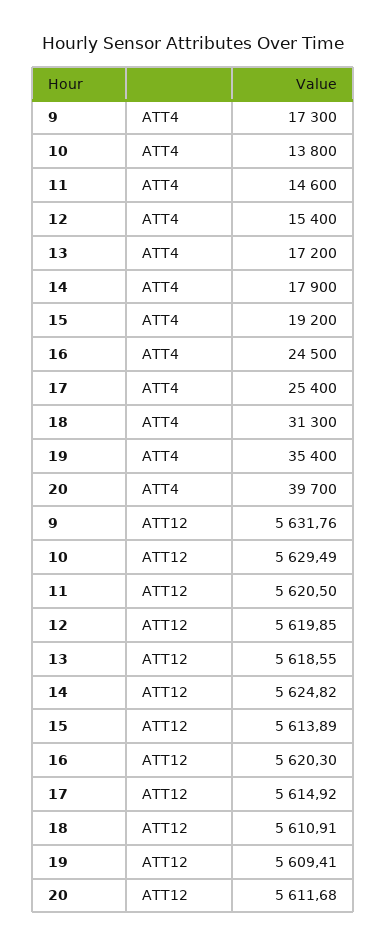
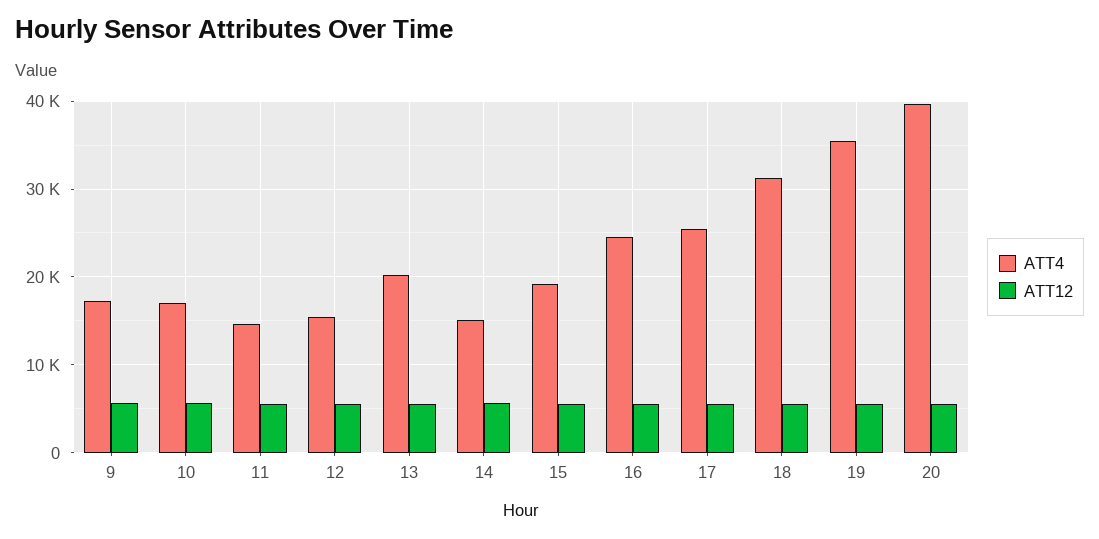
ATT4, 10: 13800 -> 17000
ATT4, 13: 17200 -> 20000
ATT4, 14: 17900 -> 15000

